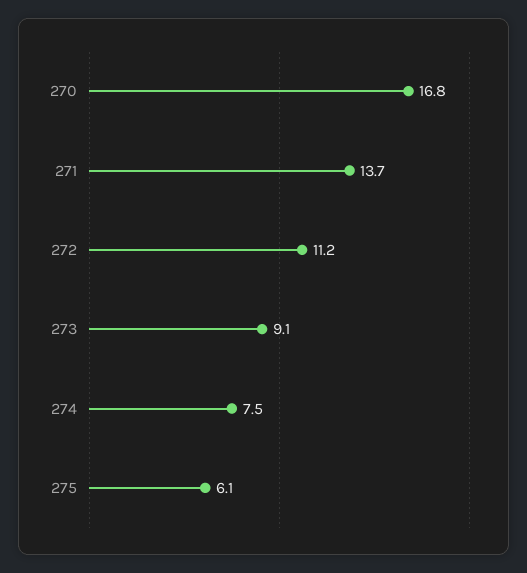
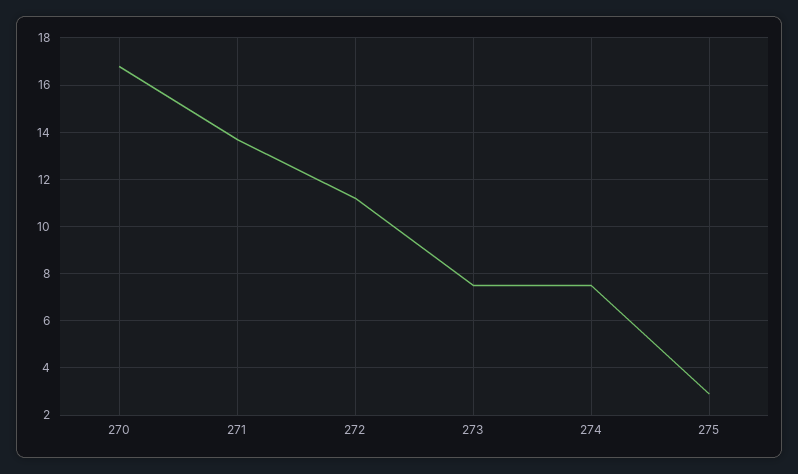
273: 9.1 -> 7.5
275: 6.1 -> 3

